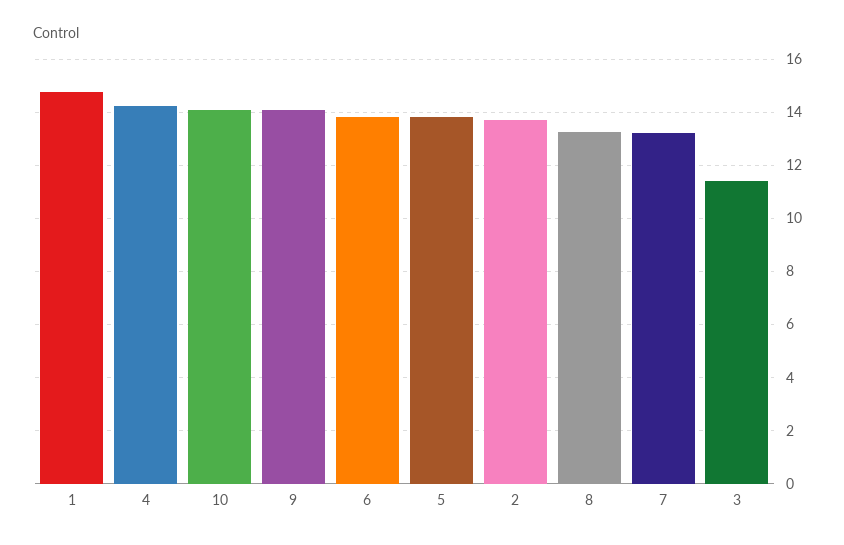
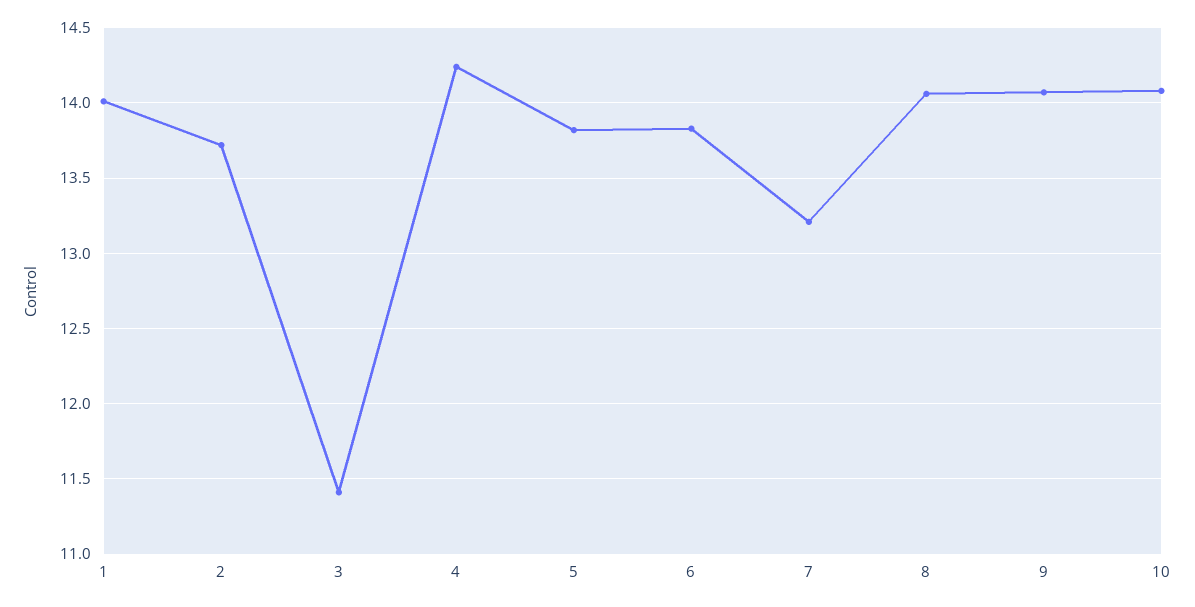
1: 14.75 -> 14
8: 13.25 -> 14.05

